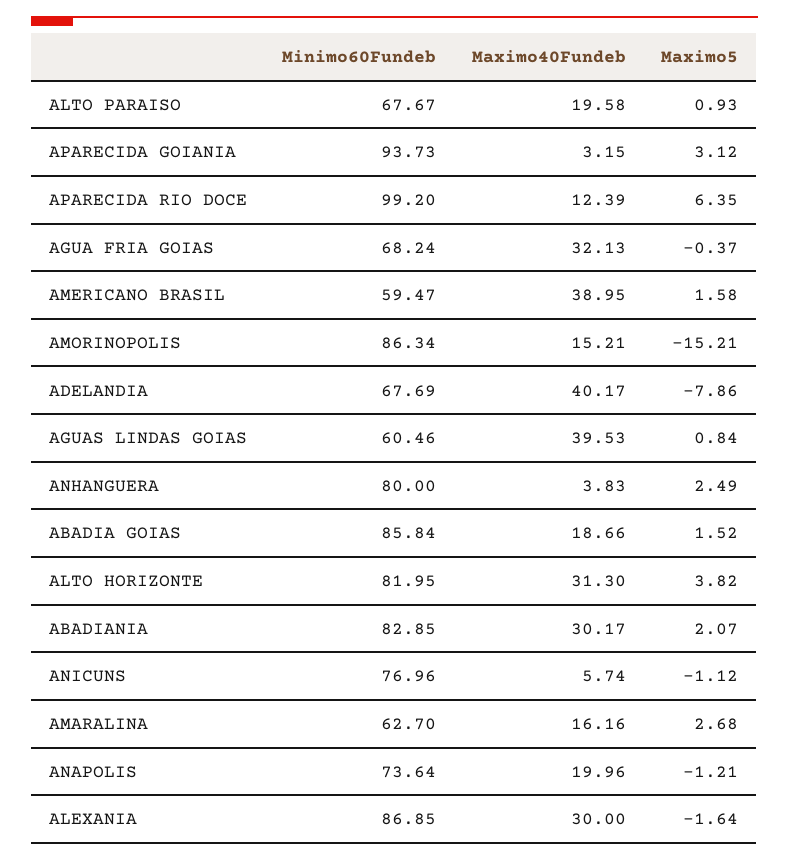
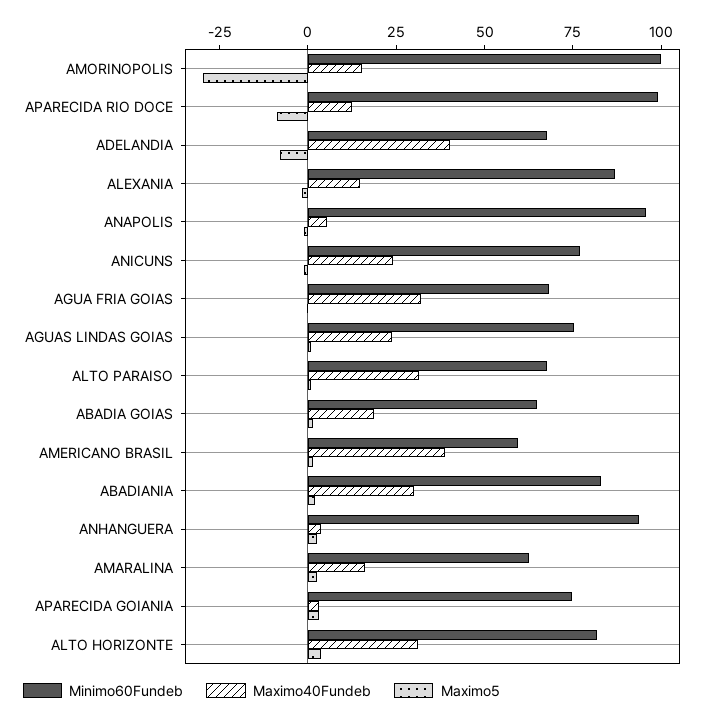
Maximo40Fundeb, ALTO PARAISO: 19.58 -> 30
Minimo60Fundeb, APARECIDA GOIANIA: 93.73 -> 75
Maximo5, APARECIDA RIO DOCE: 6.35 -> -10
Minimo60Fundeb, AMORINOPOLIS: 86.34 -> 100
Maximo5, AMORINOPOLIS: -15.21 -> -30
Minimo60Fundeb, AGUAS LINDAS GOIAS: 60.46 -> 75
Maximo40Fundeb, AGUAS LINDAS GOIAS: 39.53 -> 25
Minimo60Fundeb, ANHANGUERA: 80 -> 95
Minimo60Fundeb, ABADIA GOIAS: 85.84 -> 65
Maximo40Fundeb, ANICUNS: 5.74 -> 25
Minimo60Fundeb, ANAPOLIS: 73.64 -> 95
Maximo40Fundeb, ANAPOLIS: 19.96 -> 5
Maximo40Fundeb, ALEXANIA: 30 -> 15

